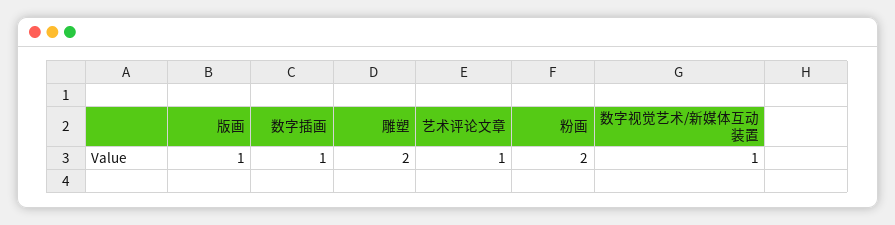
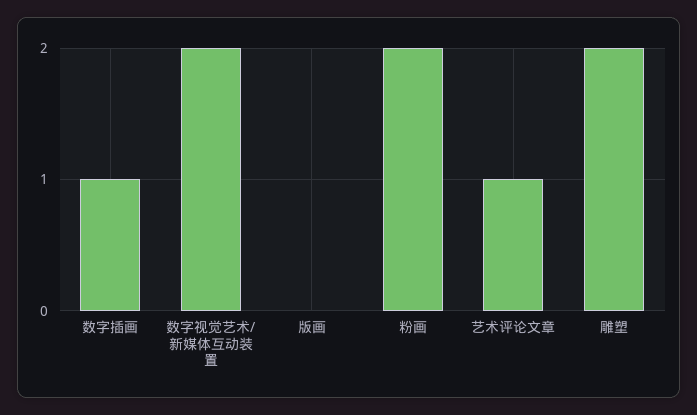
版画: 1 -> 0
数字视觉艺术/新媒体互动装置: 1 -> 2

